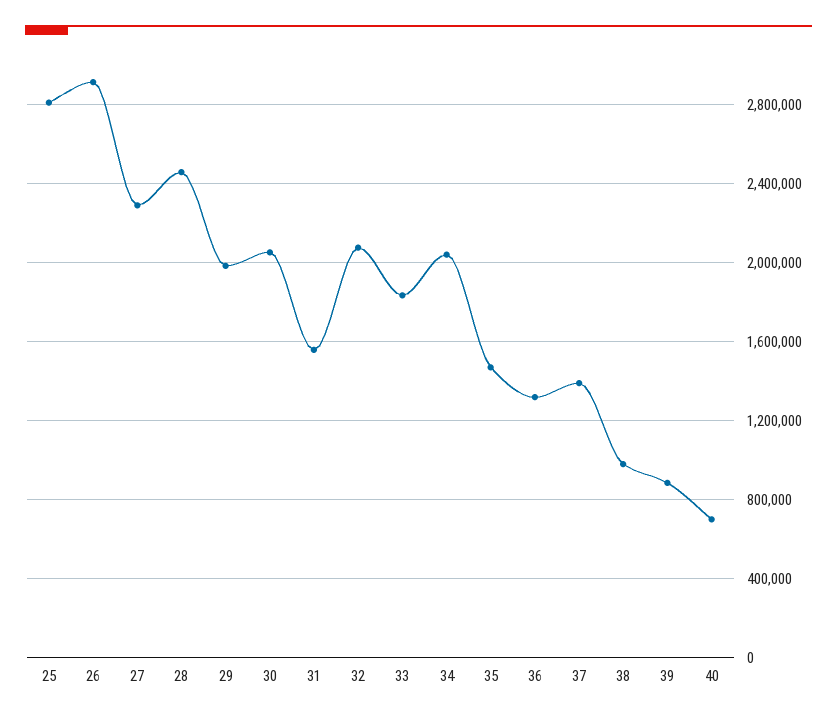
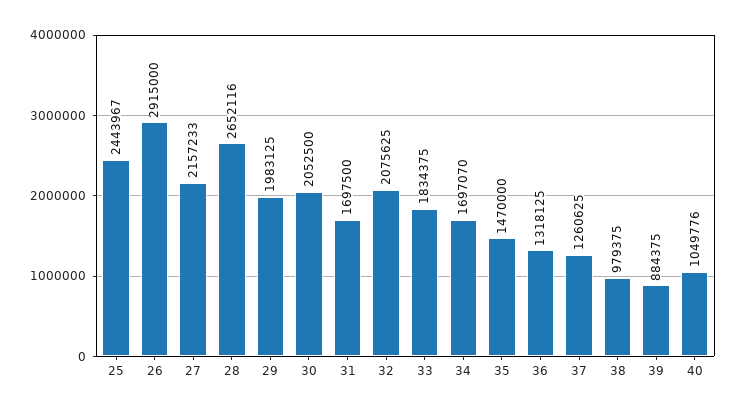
25: 2800000 -> 2443967
27: 2300000 -> 2157233
28: 2450000 -> 2652116
31: 1550000 -> 1697500
34: 2050000 -> 1697070
37: 1400000 -> 1260625
40: 700000 -> 1049776

